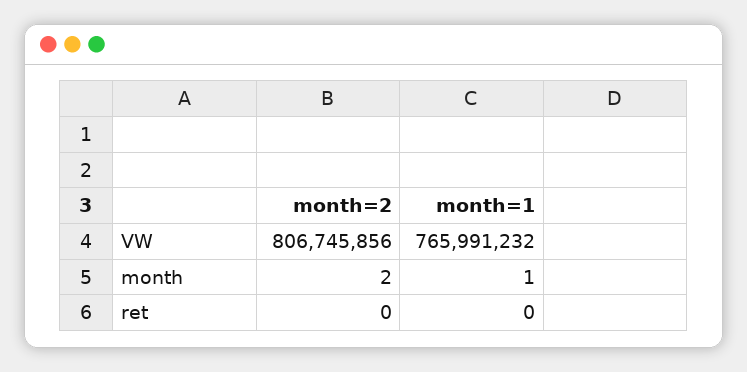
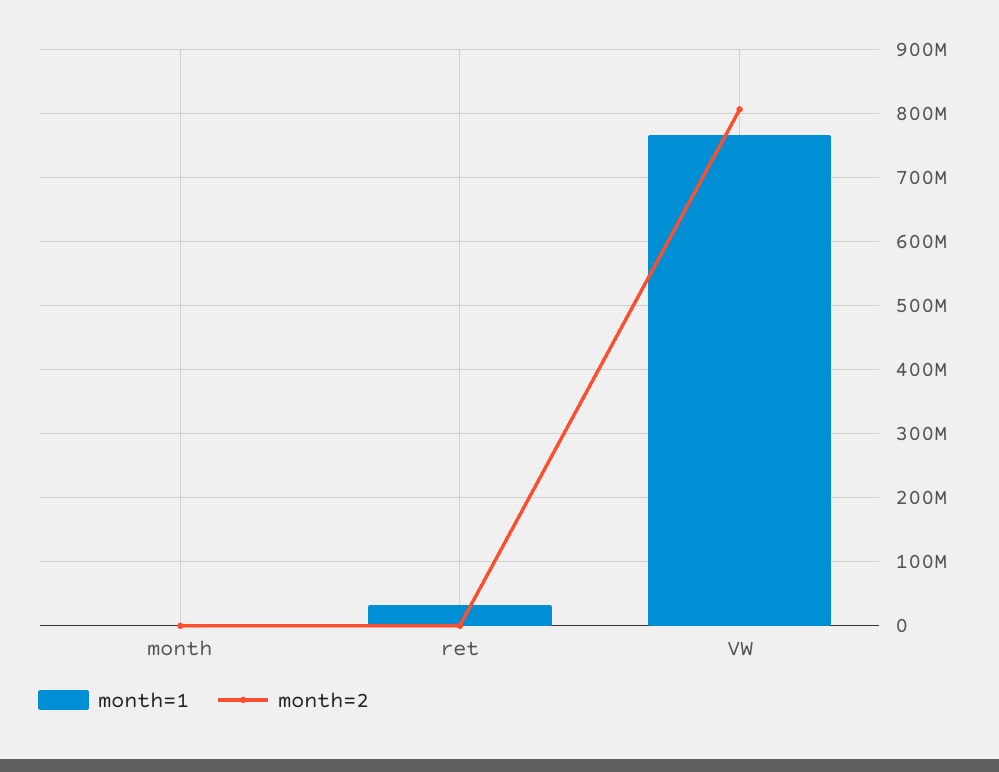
month=1, ret: 0 -> 30000000

